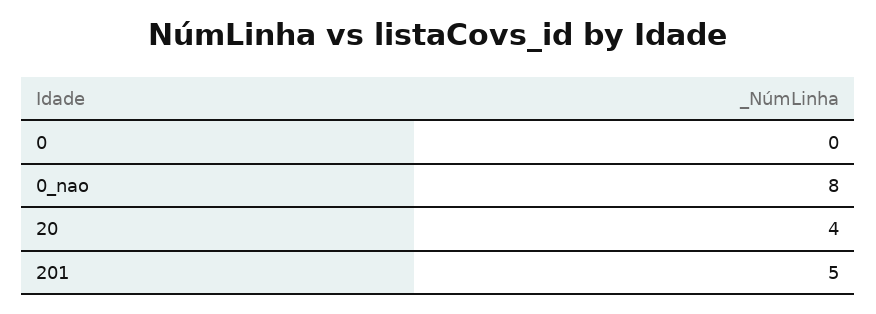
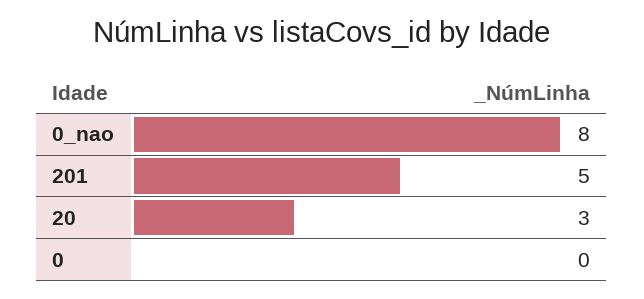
20: 4 -> 3

